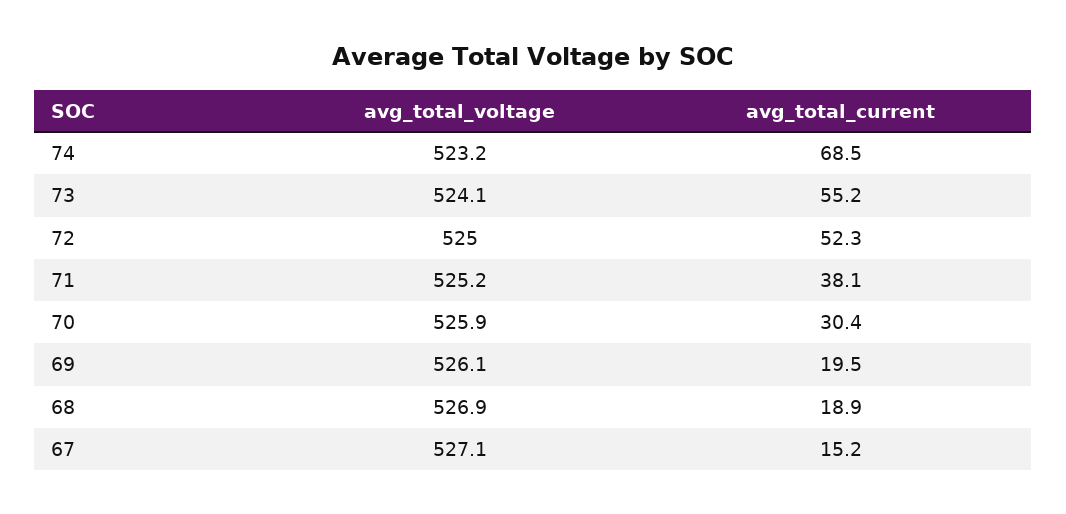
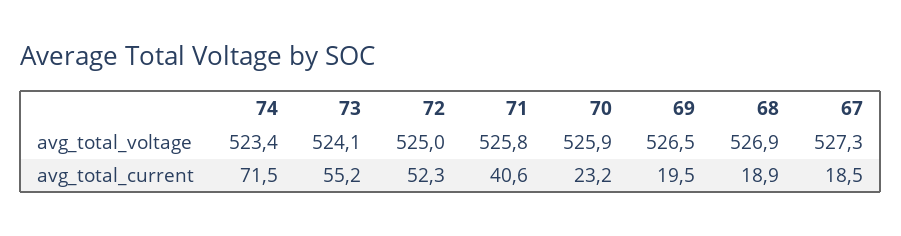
avg_total_voltage, 74: 523.2 -> 523.4
avg_total_current, 74: 68.5 -> 71.5
avg_total_voltage, 71: 525.2 -> 525.8
avg_total_current, 71: 38.1 -> 40.6
avg_total_current, 70: 30.4 -> 23.2
avg_total_voltage, 69: 526.1 -> 526.5
avg_total_voltage, 67: 527.1 -> 527.3
avg_total_current, 67: 15.2 -> 18.5

